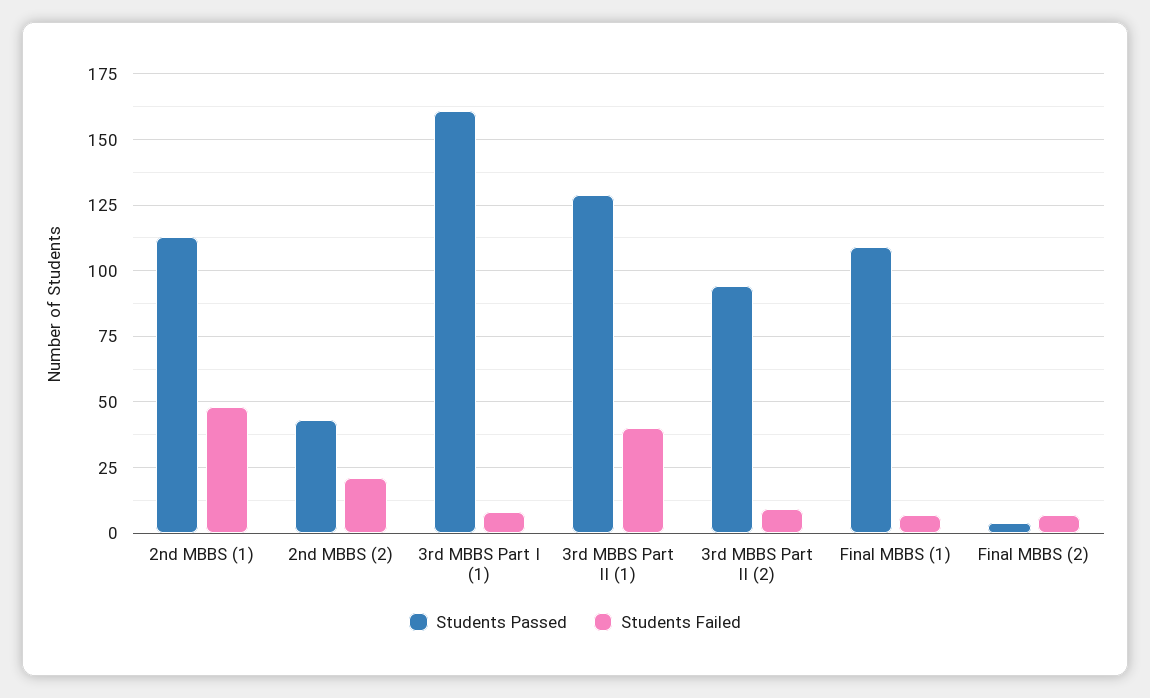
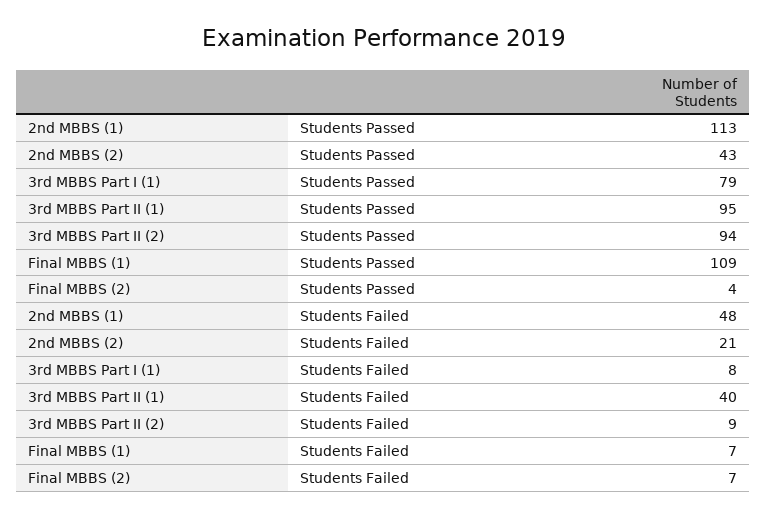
Students Passed, 3rd MBBS Part I (1): 160 -> 79
Students Passed, 3rd MBBS Part II (1): 130 -> 95

